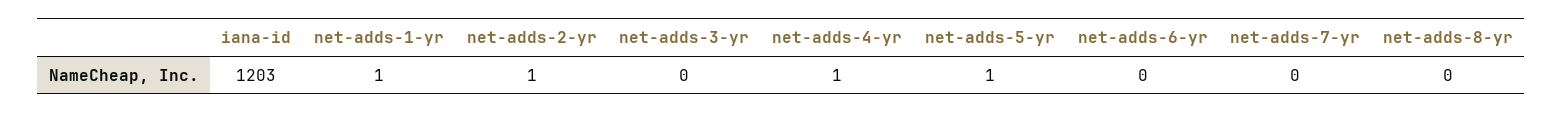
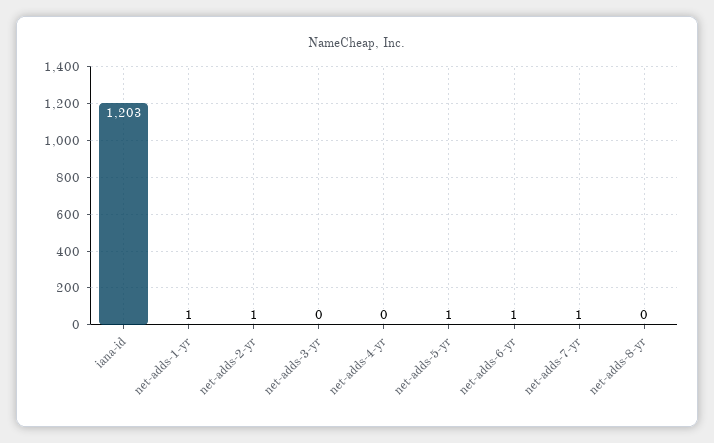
net-adds-4-yr: 1 -> 0
net-adds-6-yr: 0 -> 1
net-adds-7-yr: 0 -> 1

